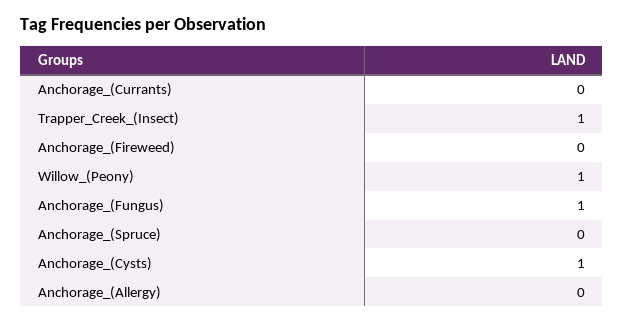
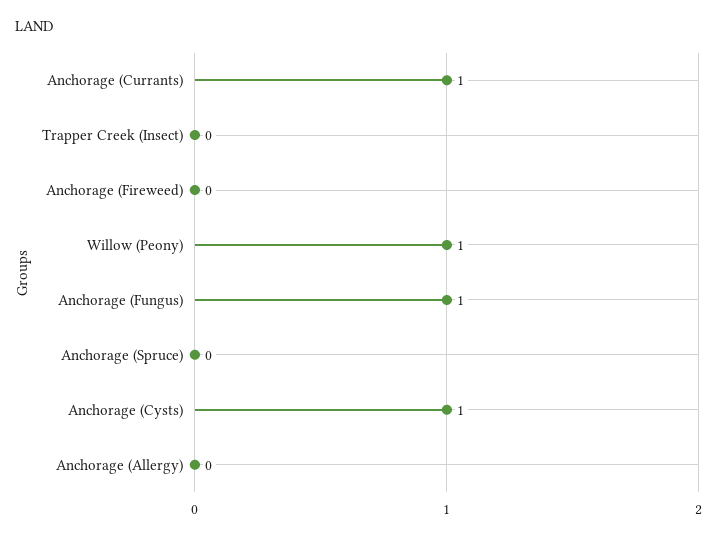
Anchorage_(Currants): 0 -> 1
Trapper_Creek_(Insect): 1 -> 0

